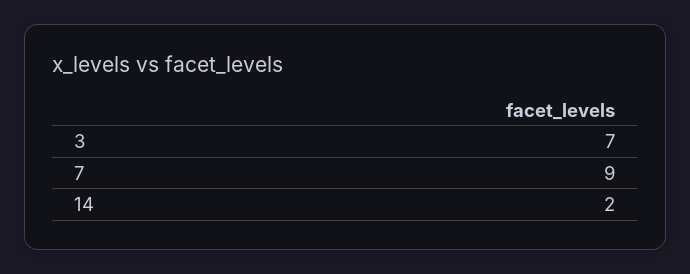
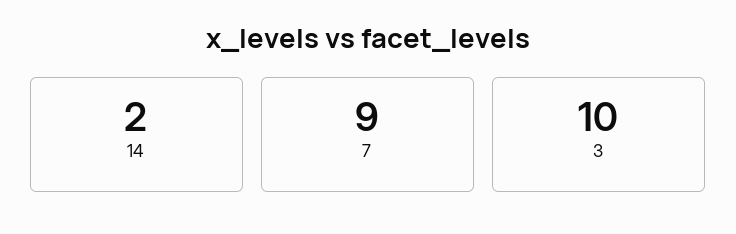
3: 7 -> 10

